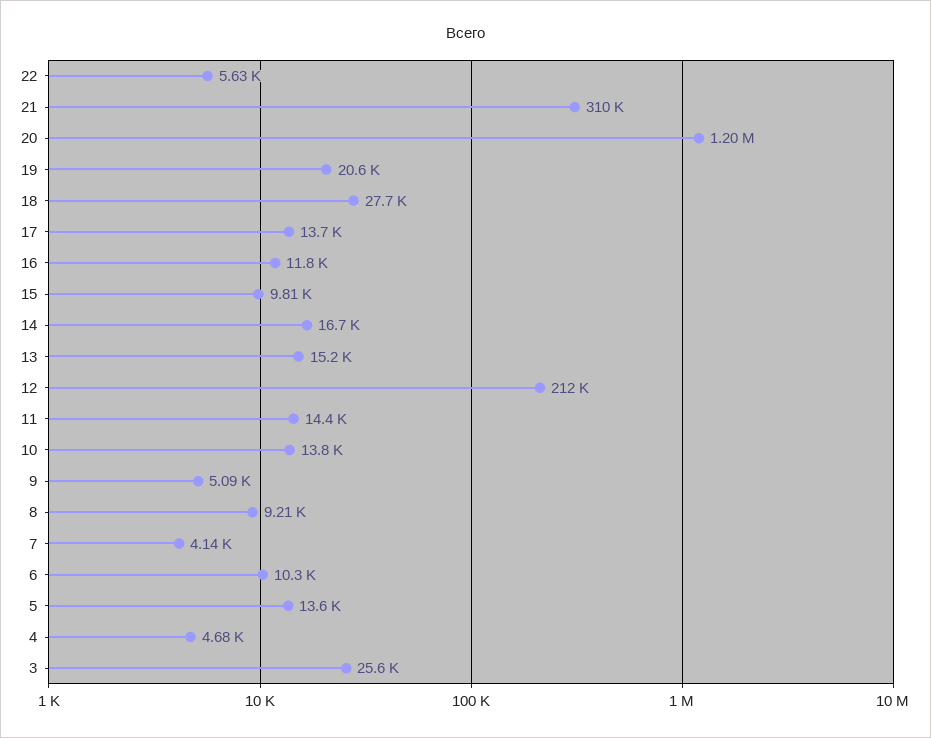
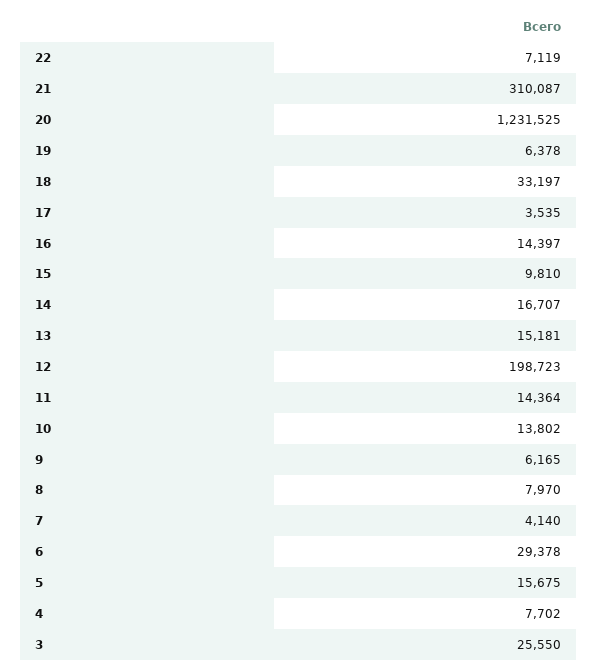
22: 5630 -> 7119
20: 1200000 -> 1231525
19: 20600 -> 6378
18: 27700 -> 33197
17: 13700 -> 3535
16: 11800 -> 14397
12: 212000 -> 198723
9: 5090 -> 6165
8: 9210 -> 7970
6: 10300 -> 29378
5: 13600 -> 15675
4: 4680 -> 7702

